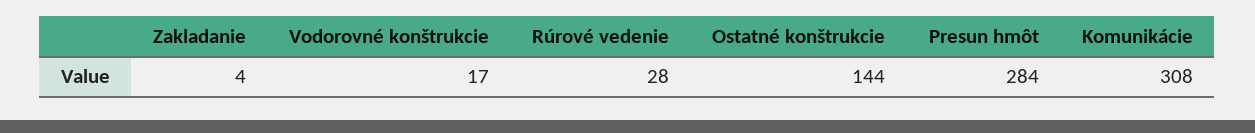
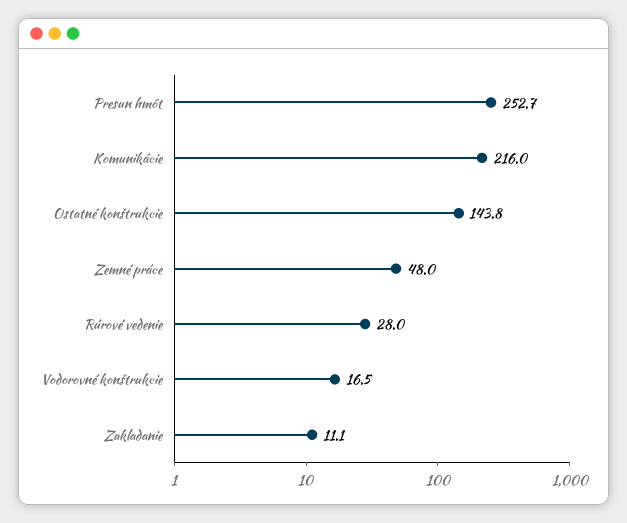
Zakladanie: 4 -> 11.1
Presun hmôt: 284 -> 252.7
Komunikácie: 308 -> 216
Zemné práce: none -> 48

